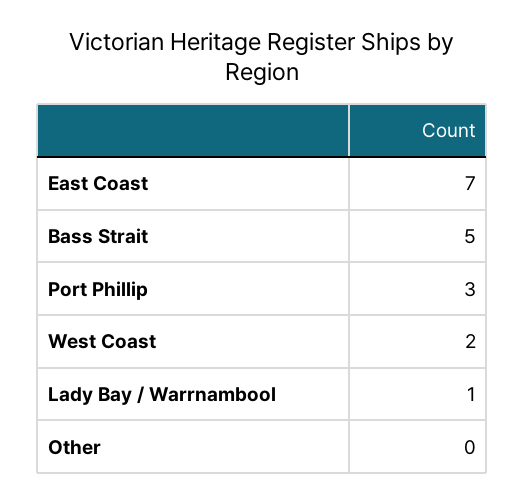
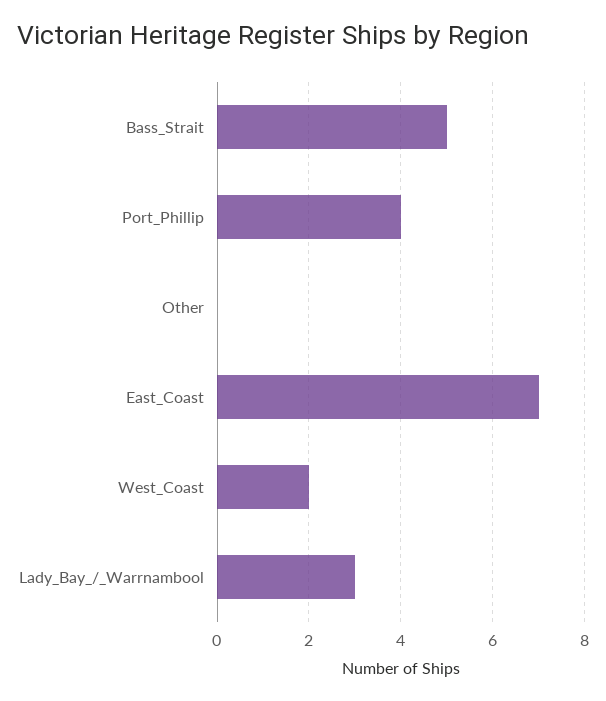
Port Phillip: 3 -> 4
Lady Bay / Warrnambool: 1 -> 3

